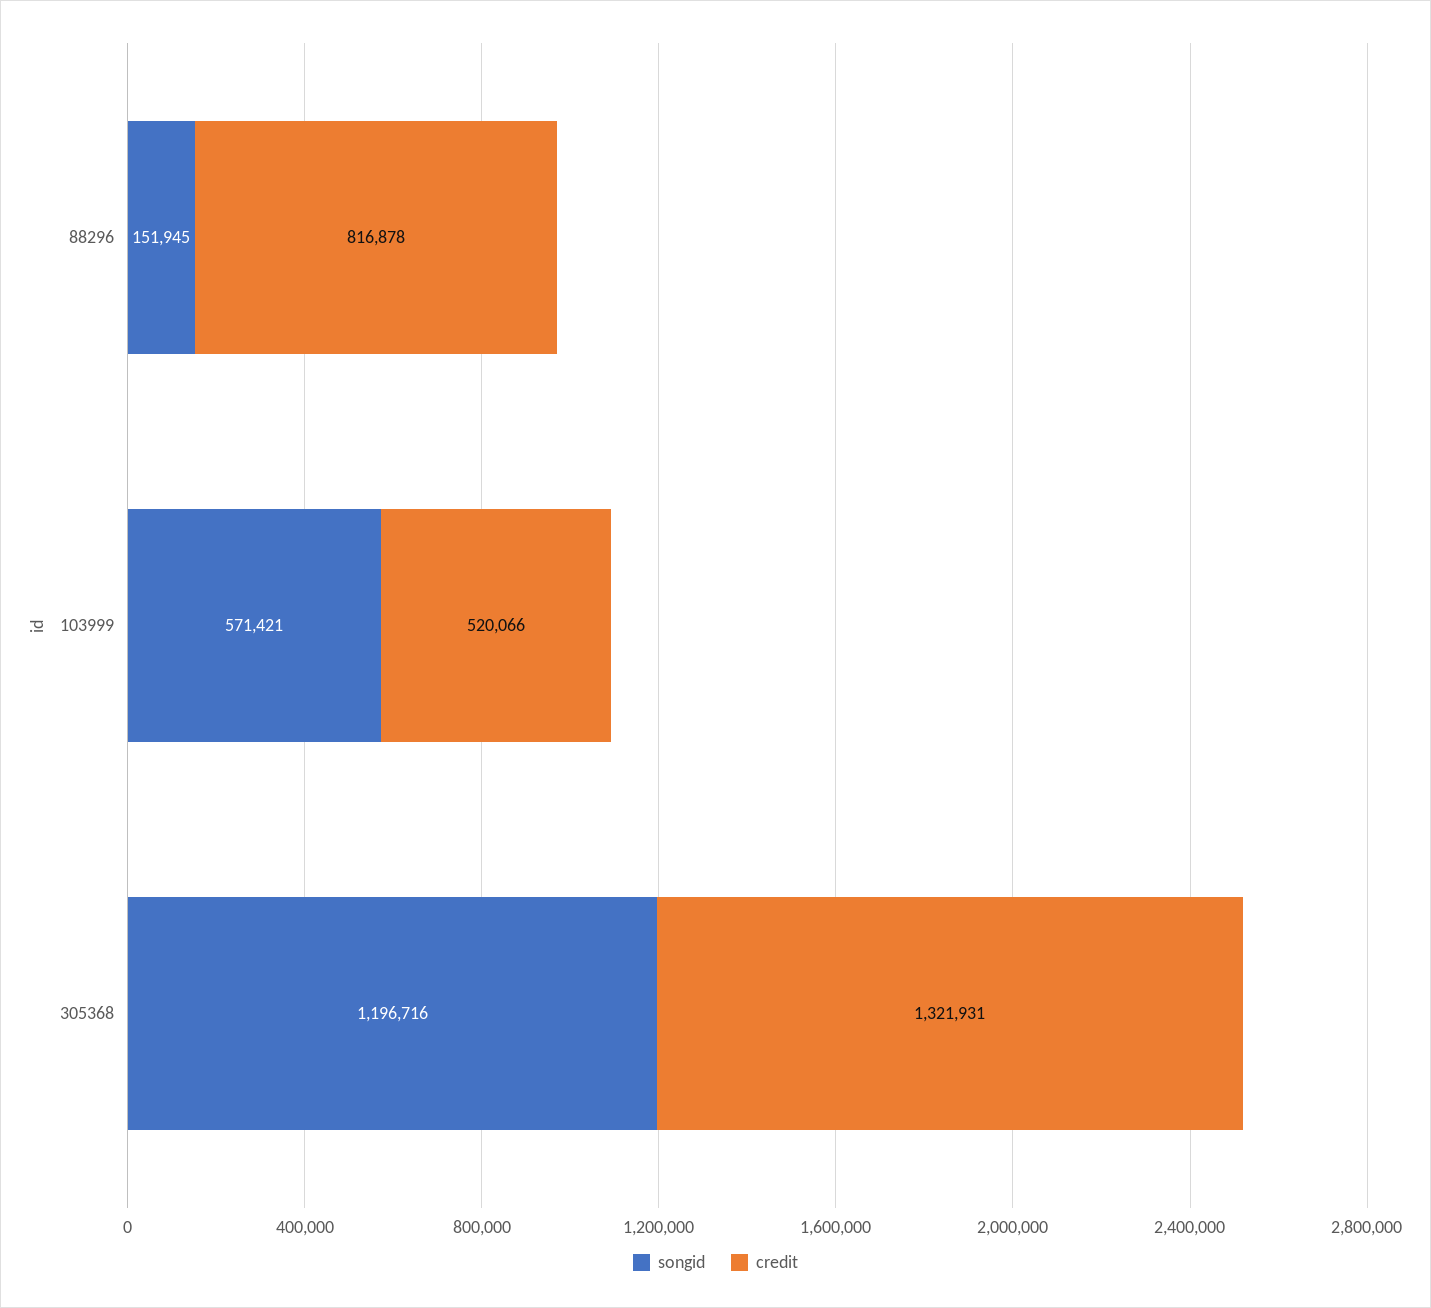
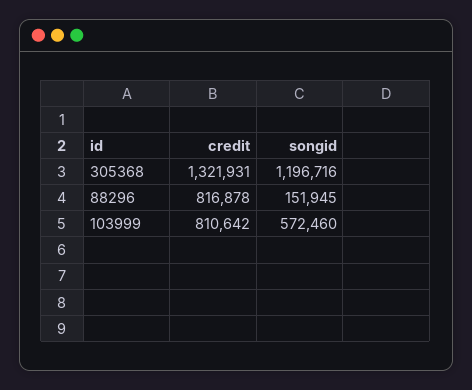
songid, 103999: 571421 -> 572460
credit, 103999: 520066 -> 810642

